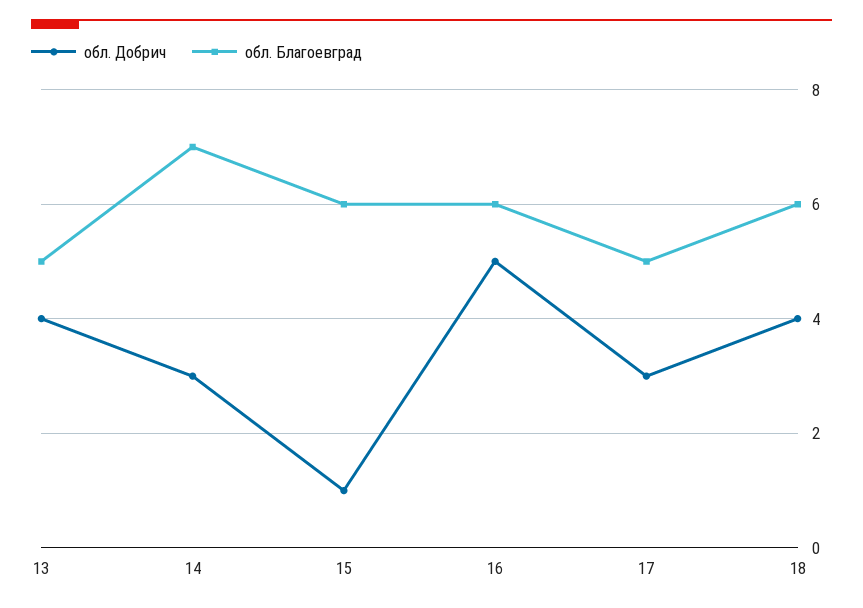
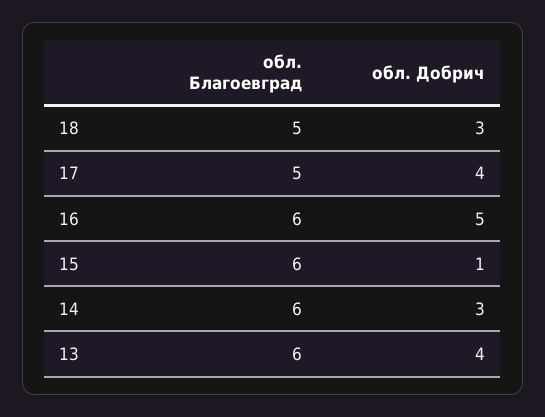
обл. Благоевград, 13: 5 -> 6
обл. Благоевград, 14: 7 -> 6
обл. Добрич, 17: 3 -> 4
обл. Добрич, 18: 4 -> 3
обл. Благоевград, 18: 6 -> 5

